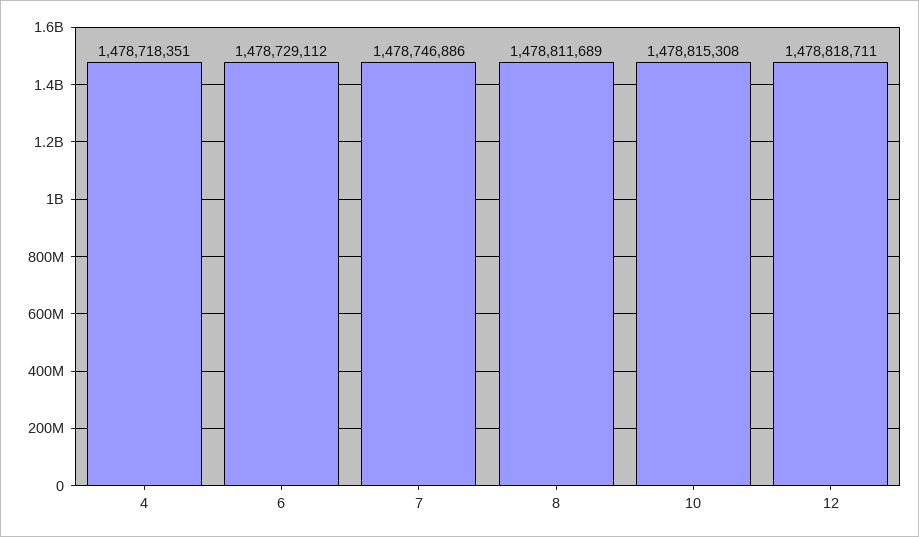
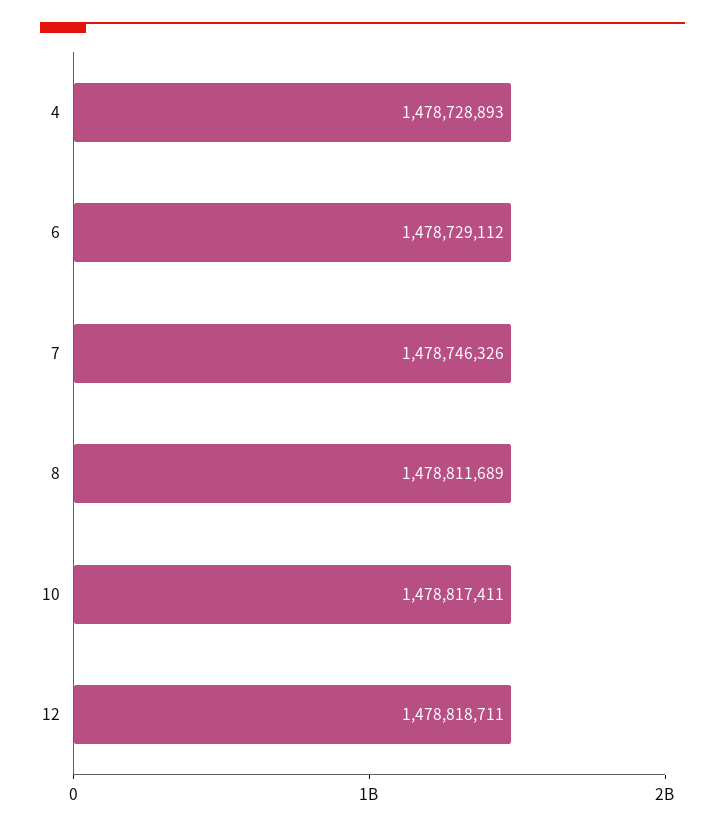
4: 1478718351 -> 1478728893
7: 1478746886 -> 1478746326
10: 1478815308 -> 1478817411

